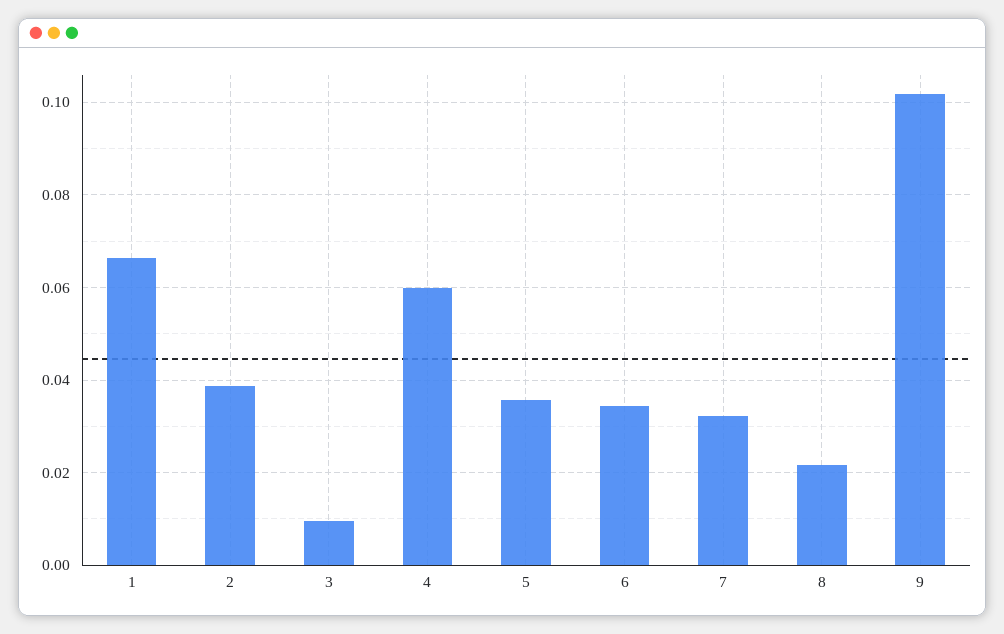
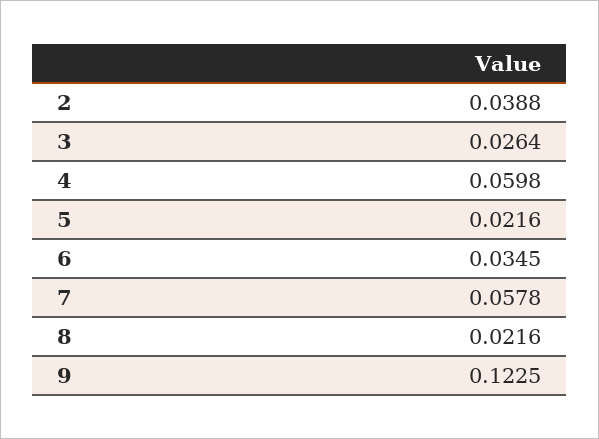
1: 0.066 -> none
3: 0.01 -> 0.0264
5: 0.036 -> 0.0216
7: 0.032 -> 0.0578
9: 0.102 -> 0.1225

